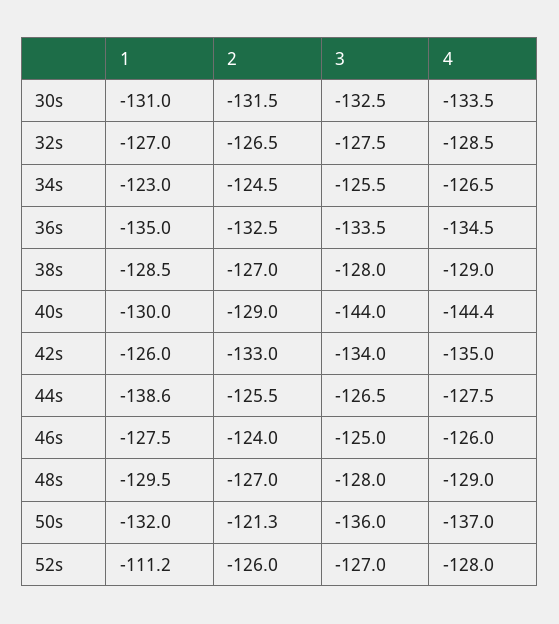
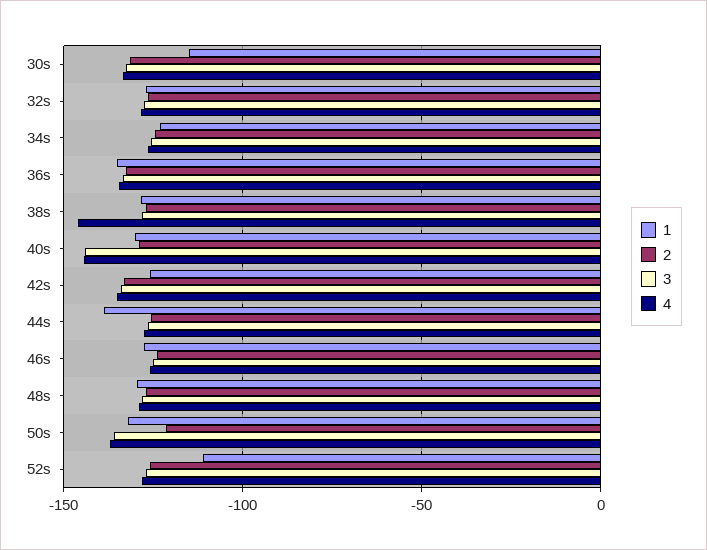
1, 30s: -131 -> -115
4, 38s: -129 -> -145

